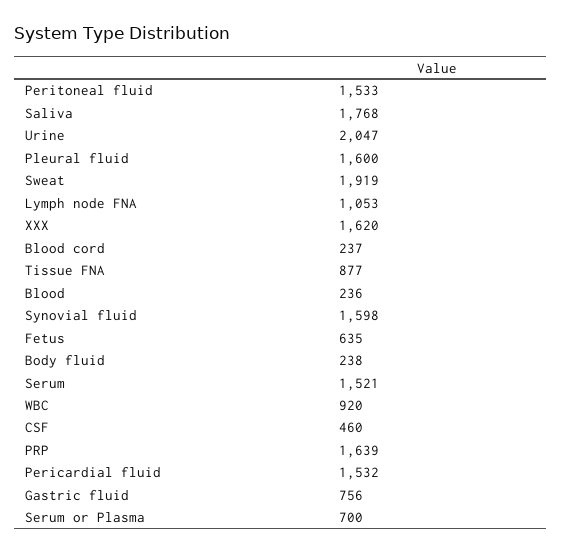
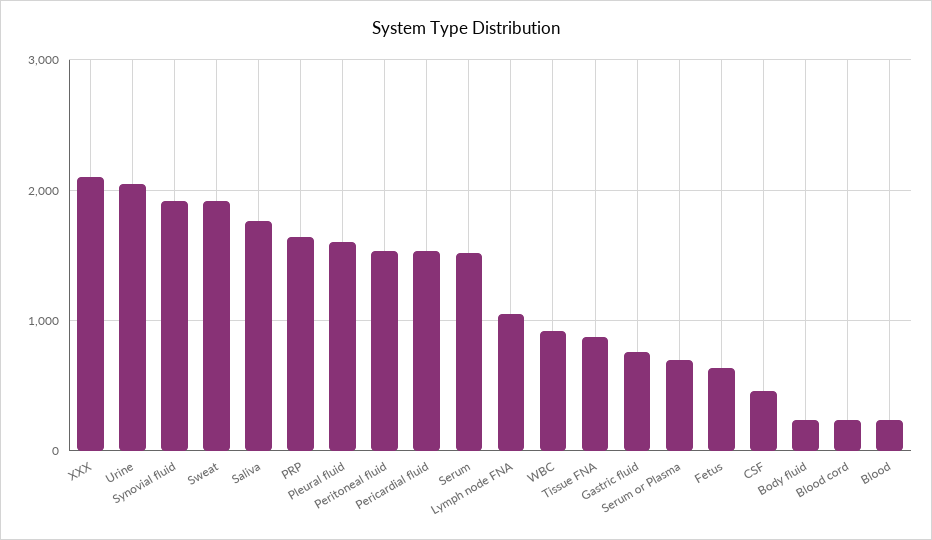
XXX: 1620 -> 2100
Synovial fluid: 1598 -> 1900

